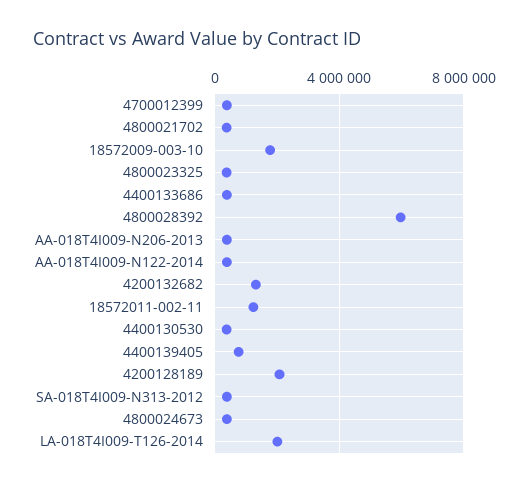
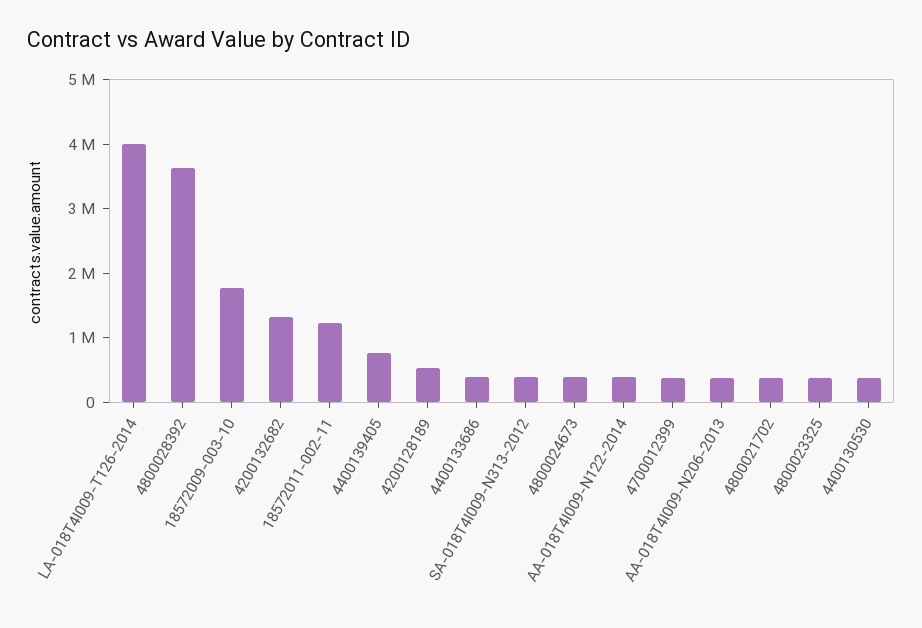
4800028392: 6000000 -> 3600000
4200128189: 2000000 -> 600000
LA-018T4I009-T126-2014: 2000000 -> 4000000

